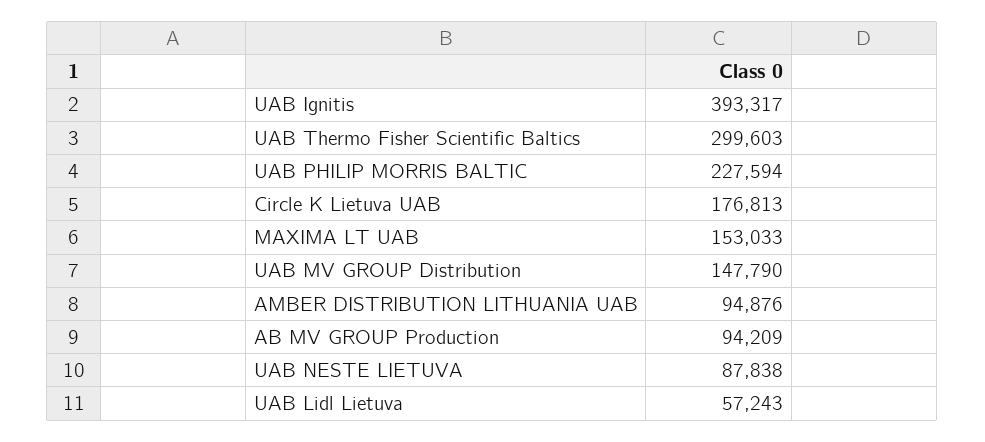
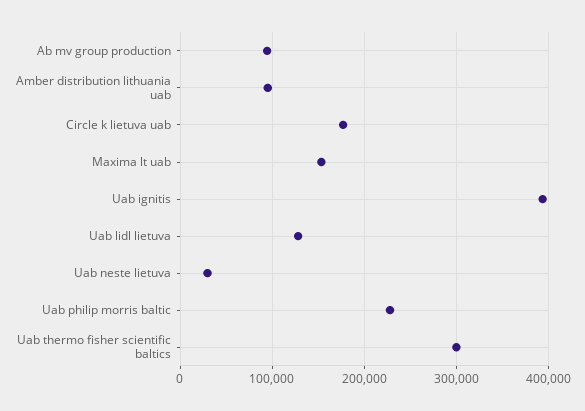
UAB MV GROUP Distribution: 147790 -> none
UAB NESTE LIETUVA: 87838 -> 30000
UAB Lidl Lietuva: 57243 -> 130000

